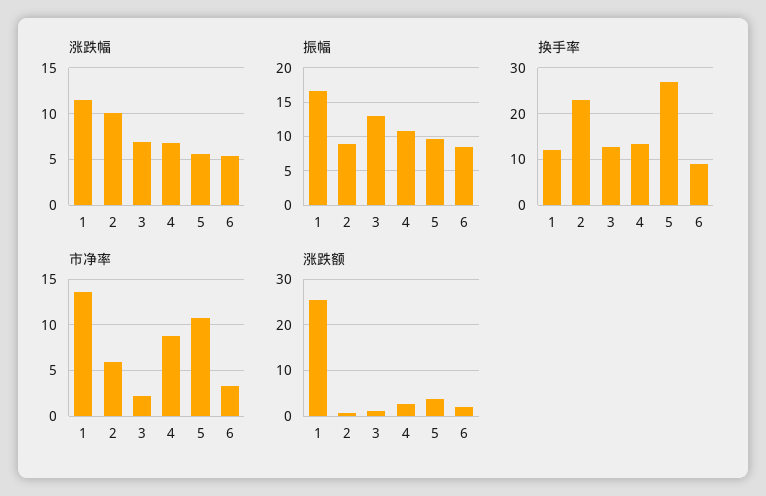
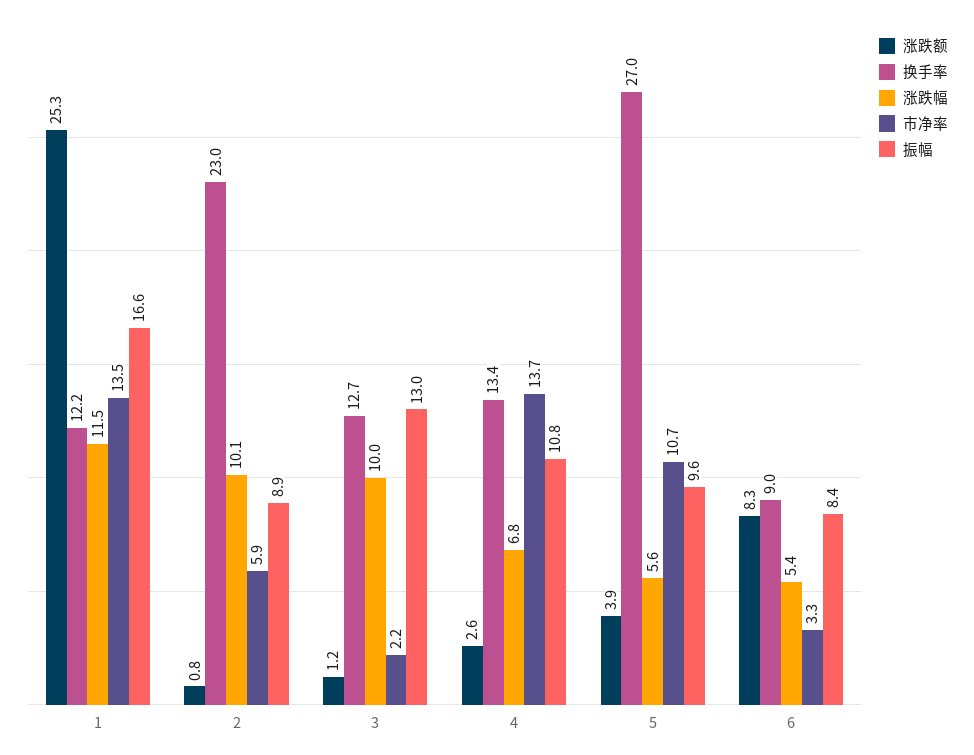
涨跌幅, 3: 7 -> 10
市净率, 4: 9 -> 13.7
涨跌额, 6: 2 -> 8.3

